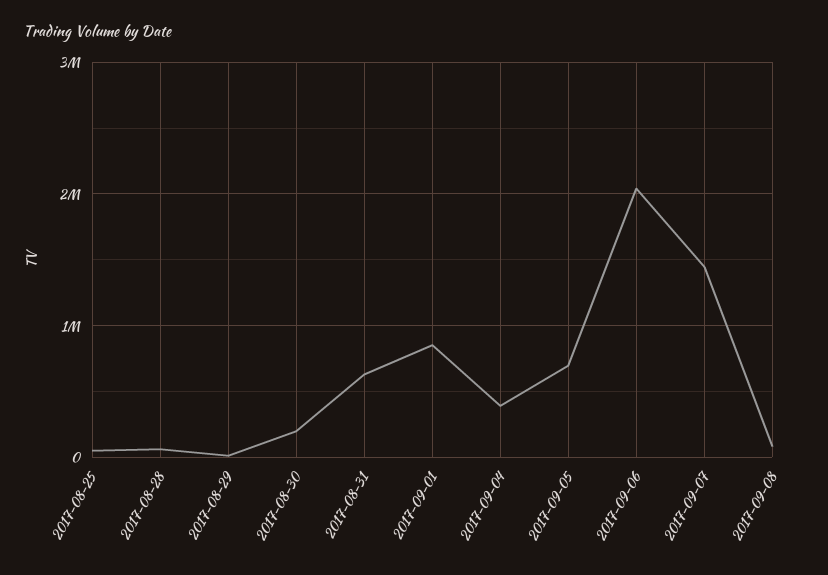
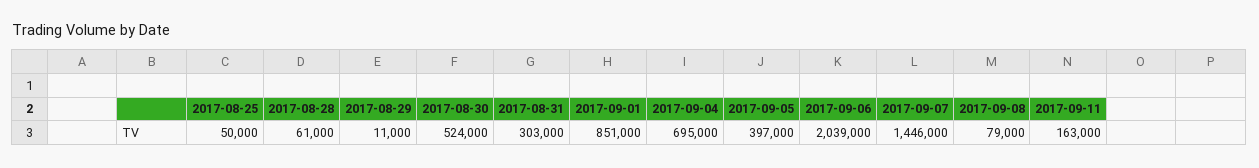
2017-08-30: 200000 -> 524000
2017-08-31: 600000 -> 303000
2017-09-04: 400000 -> 695000
2017-09-05: 700000 -> 397000
2017-09-11: none -> 163000

